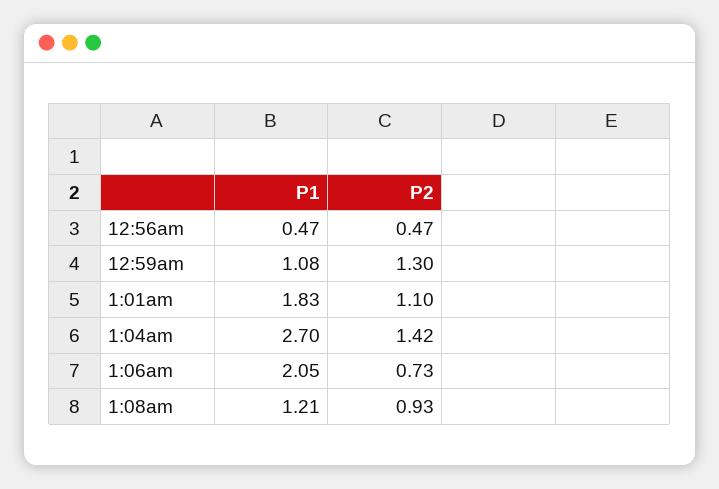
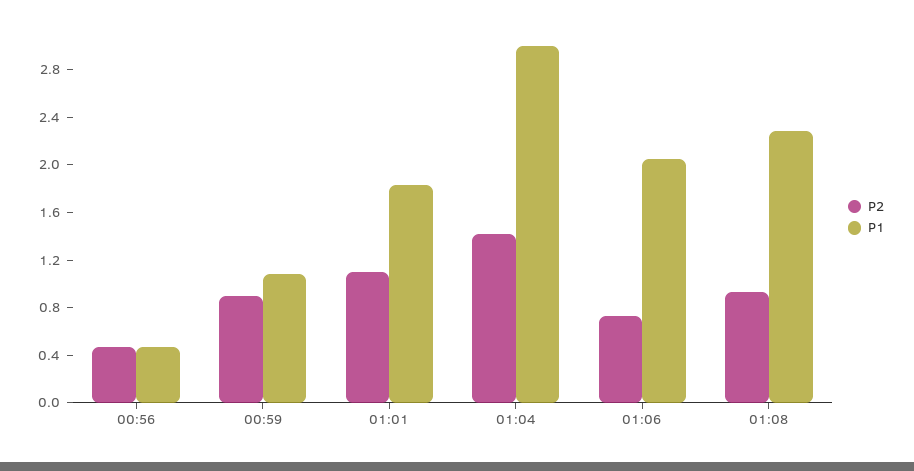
P2, 12:59am: 1.3 -> 0.9
P1, 1:04am: 2.7 -> 3
P1, 1:08am: 1.21 -> 2.3

